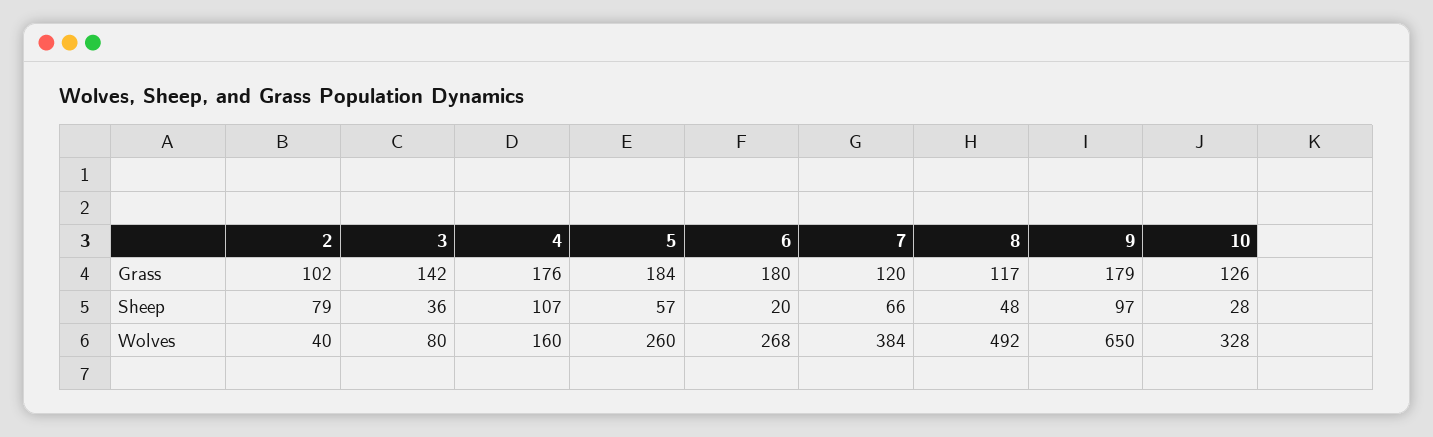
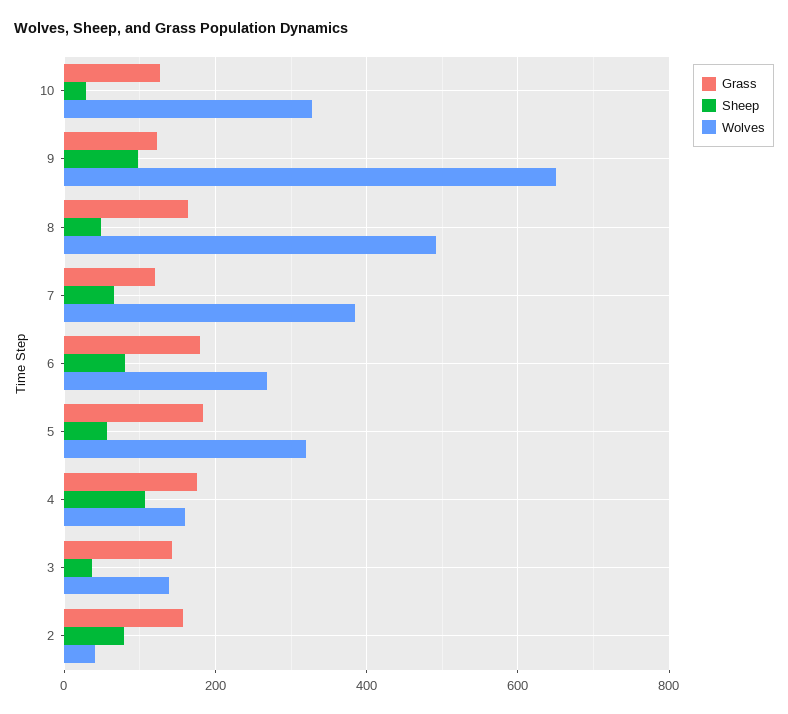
Grass, 2: 102 -> 160
Grass, 8: 117 -> 160
Grass, 9: 179 -> 120
Sheep, 6: 20 -> 80
Wolves, 3: 80 -> 140
Wolves, 5: 260 -> 320

